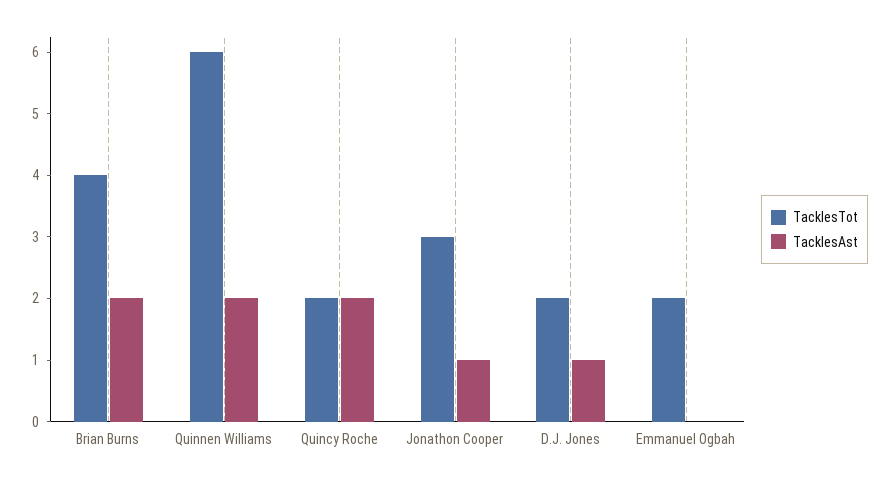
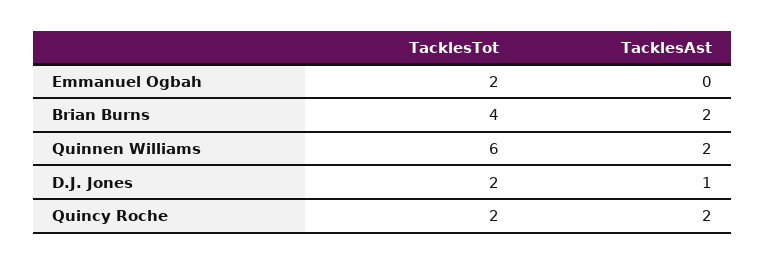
TacklesTot, Jonathon Cooper: 3 -> none
TacklesAst, Jonathon Cooper: 1 -> none

